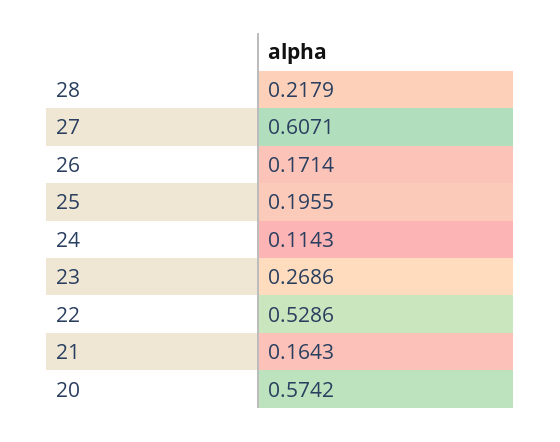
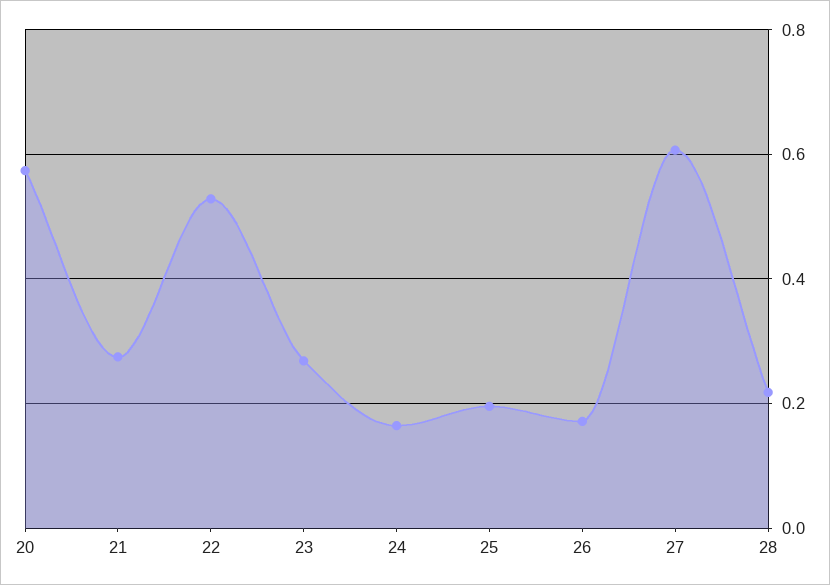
24: 0.1143 -> 0.16
21: 0.1643 -> 0.28

